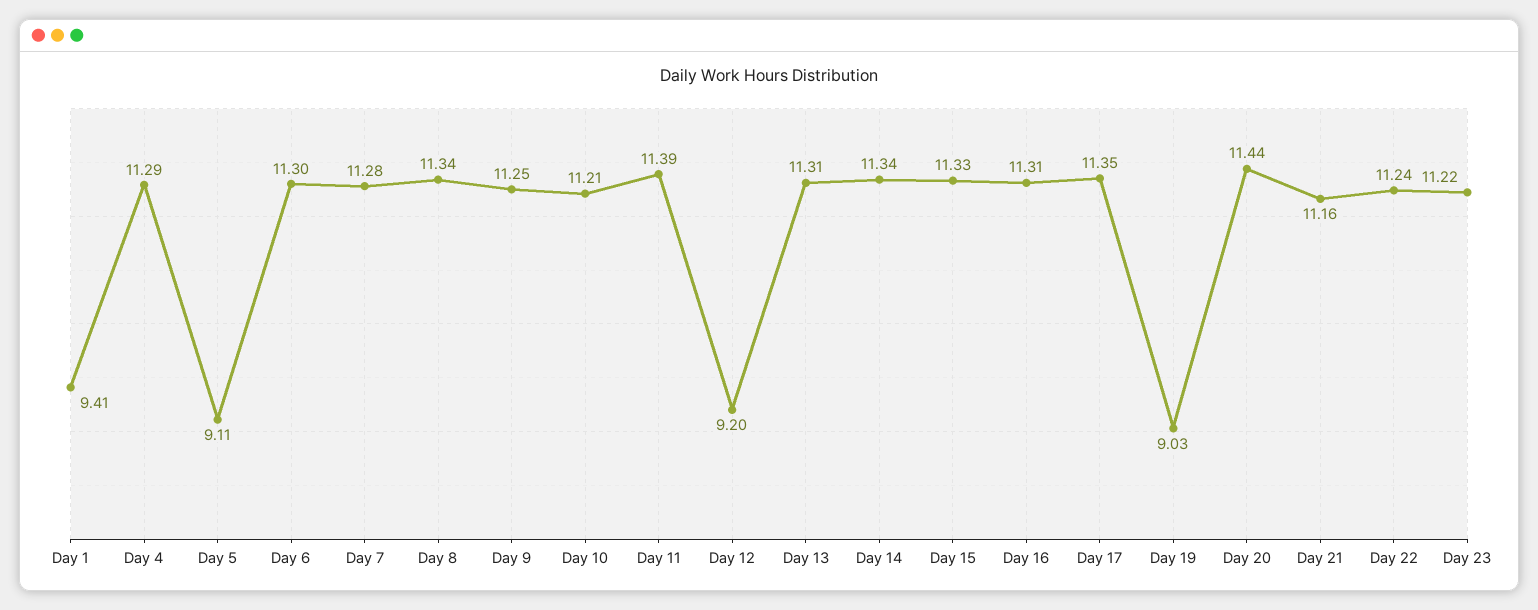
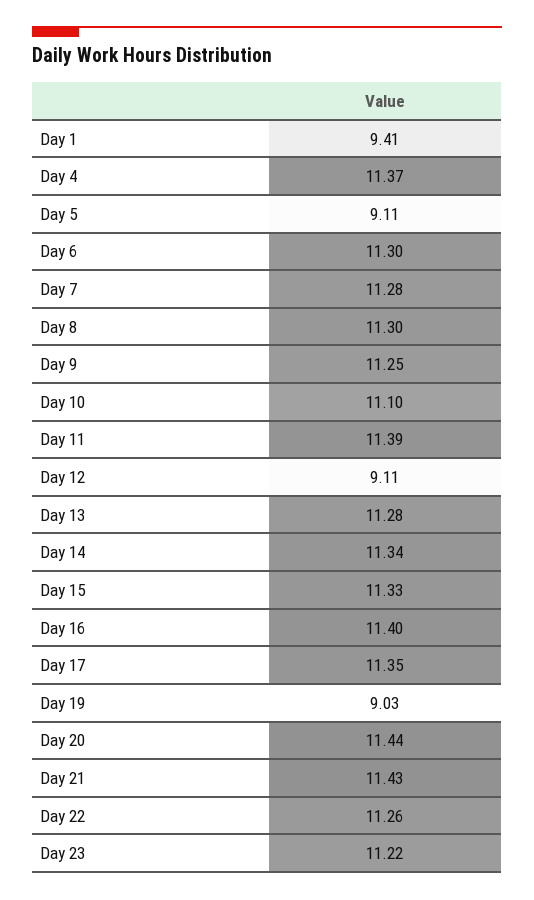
Day 4: 11.29 -> 11.37
Day 8: 11.34 -> 11.3
Day 10: 11.21 -> 11.1
Day 12: 9.2 -> 9.11
Day 13: 11.31 -> 11.28
Day 16: 11.31 -> 11.4
Day 21: 11.16 -> 11.43
Day 22: 11.24 -> 11.26

